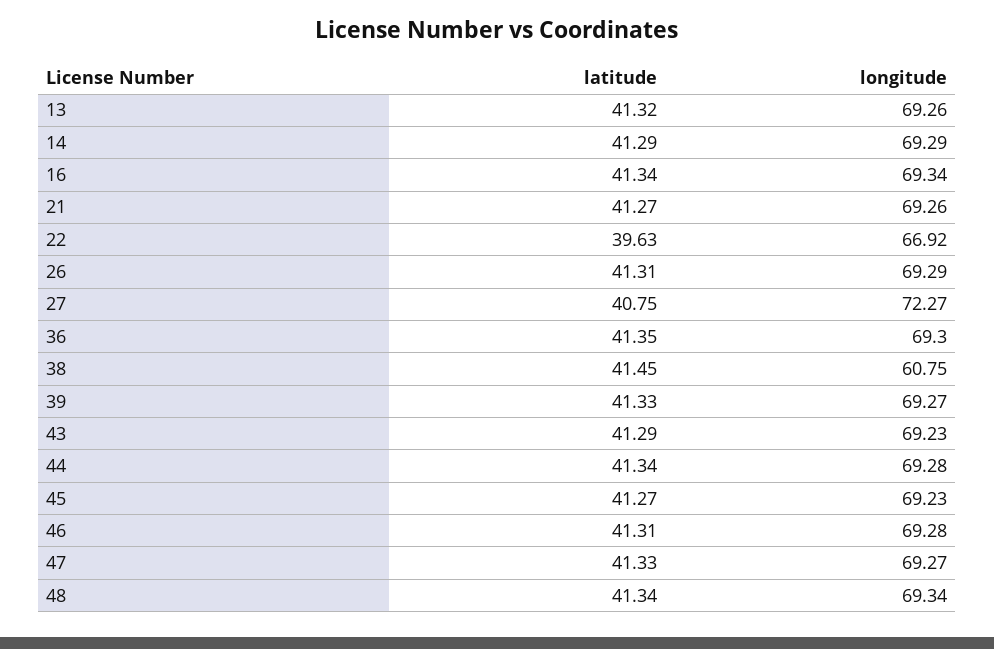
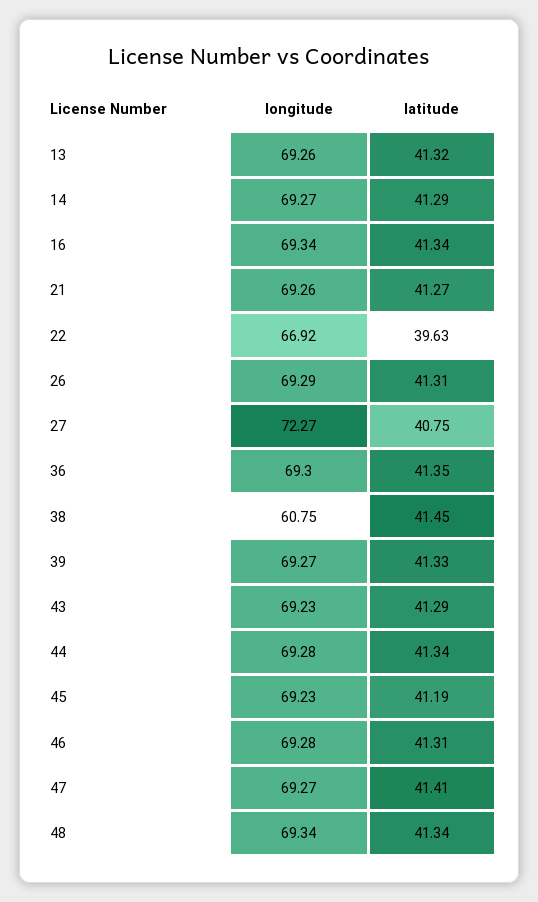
longitude, 14: 69.29 -> 69.27
latitude, 45: 41.27 -> 41.19
latitude, 47: 41.33 -> 41.41

